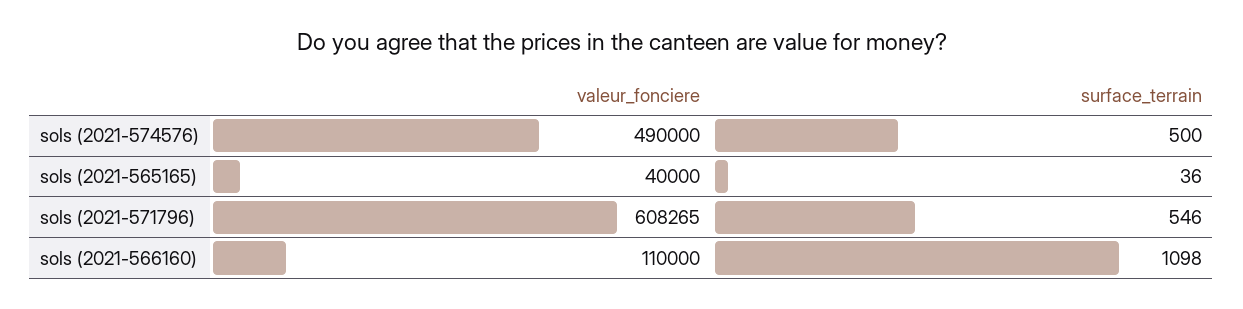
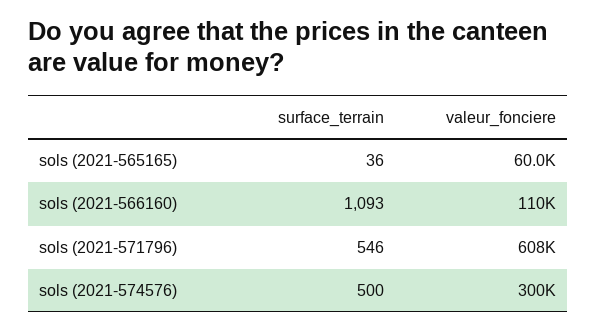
valeur_fonciere, sols (2021-574576): 490000 -> 300000
valeur_fonciere, sols (2021-565165): 40000 -> 60000
surface_terrain, sols (2021-566160): 1098 -> 1093

